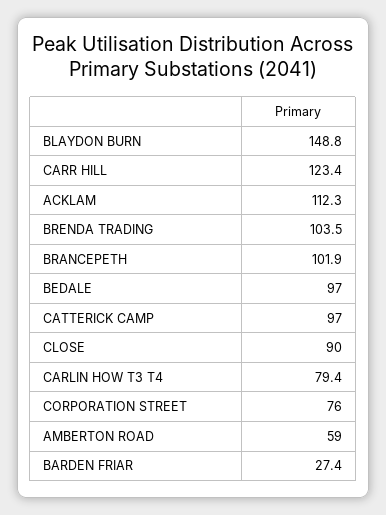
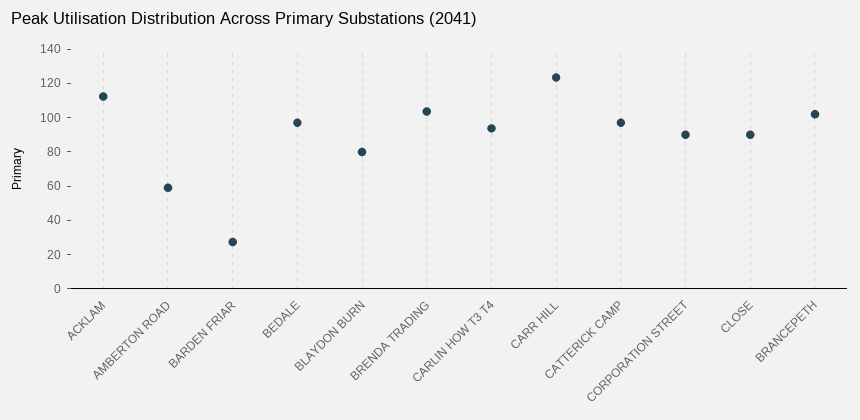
BLAYDON BURN: 148.8 -> 80
CARLIN HOW T3 T4: 79.4 -> 95
CORPORATION STREET: 76 -> 90

